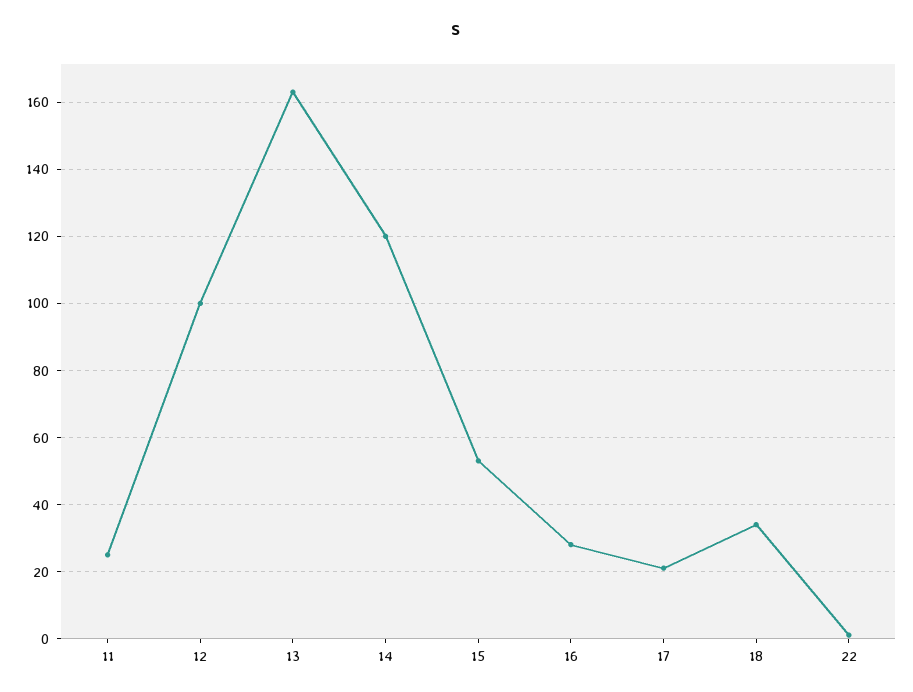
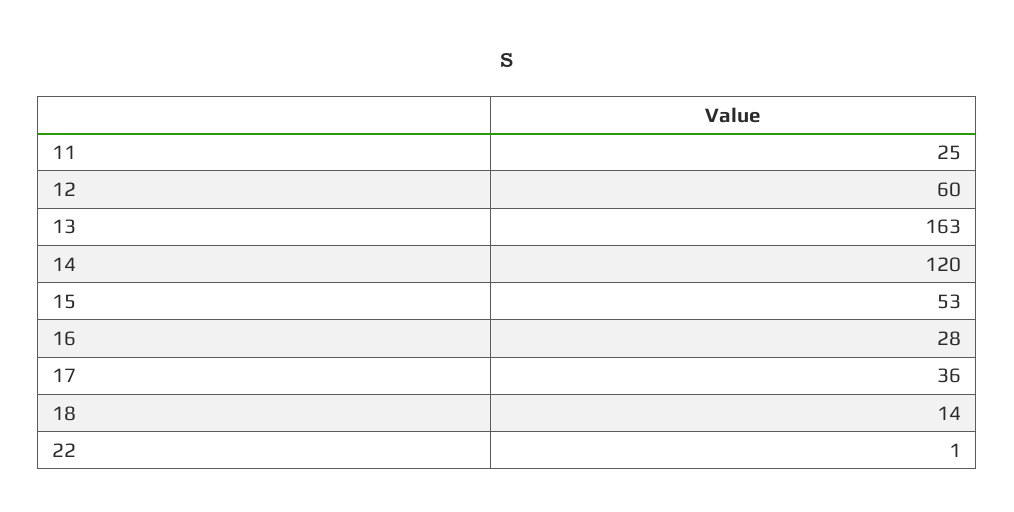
12: 100 -> 60
17: 20 -> 36
18: 35 -> 14

